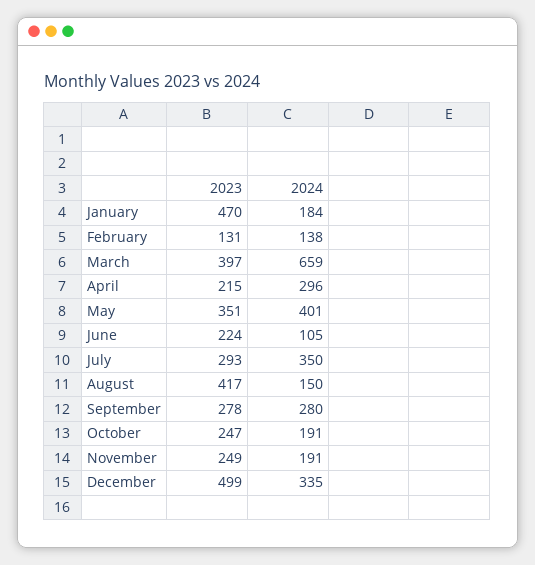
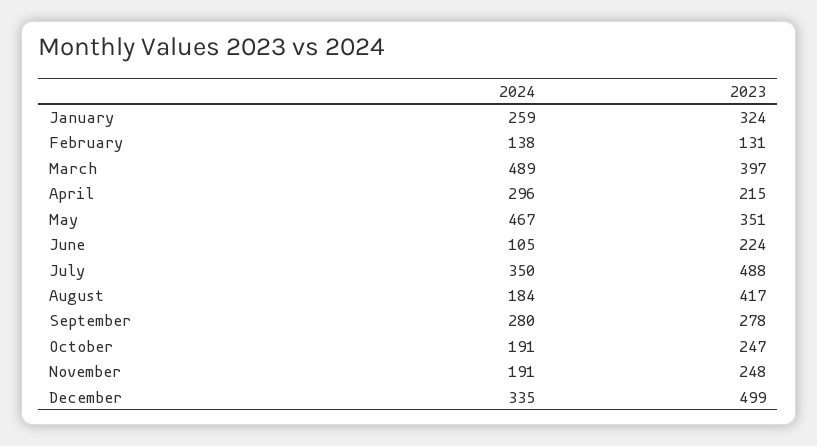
2023, January: 470 -> 324
2024, January: 184 -> 259
2024, March: 659 -> 489
2024, May: 401 -> 467
2023, July: 293 -> 488
2024, August: 150 -> 184
2023, November: 249 -> 248

